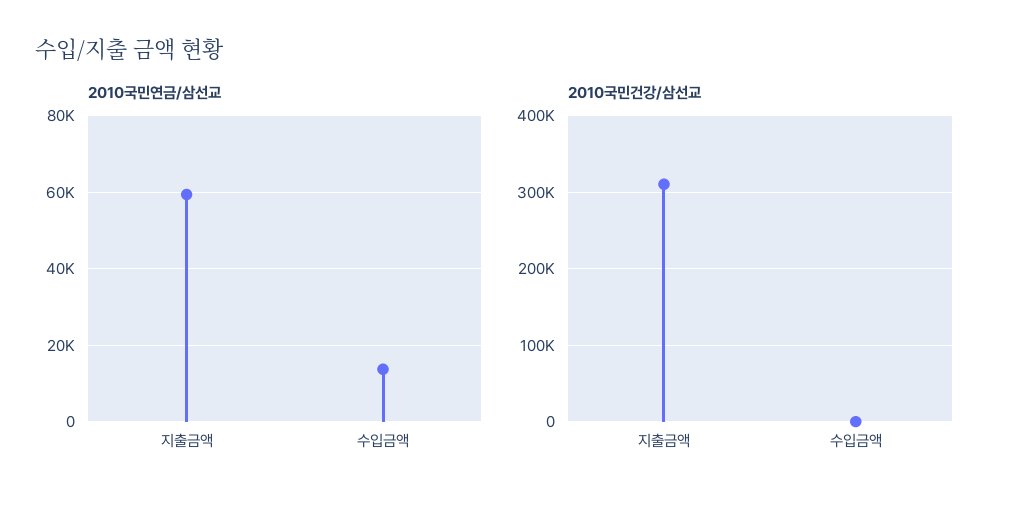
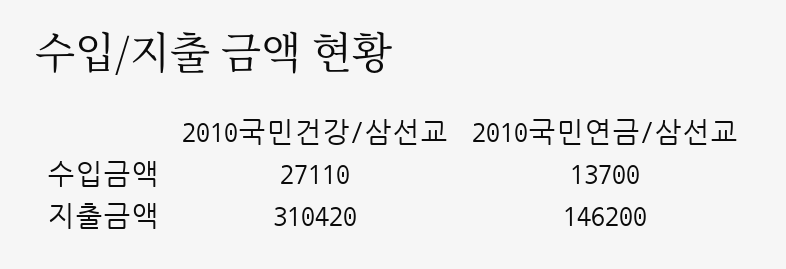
2010국민연금/삼선교, 지출금액: 60000 -> 146200
2010국민건강/삼선교, 수입금액: 0 -> 27110

